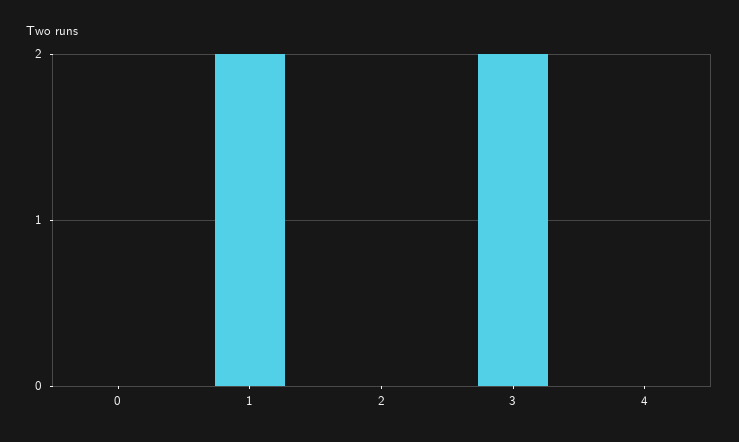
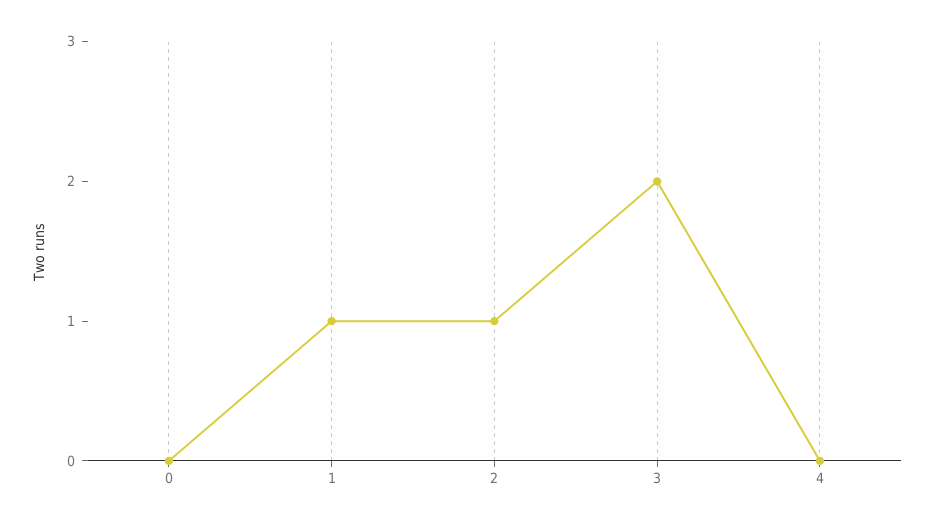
1: 2 -> 1
2: 0 -> 1

